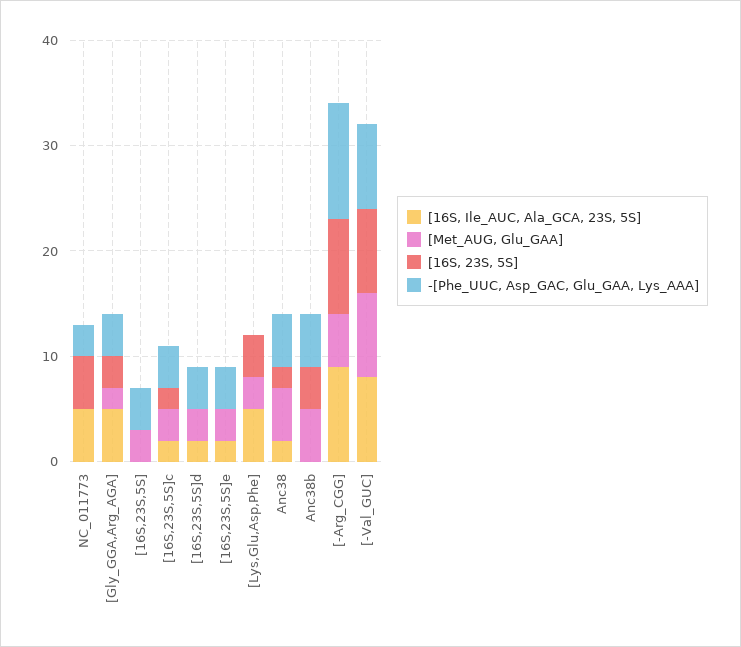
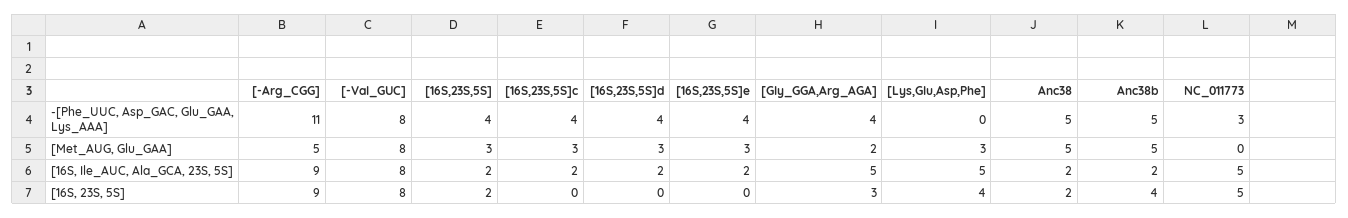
[16S, Ile_AUC, Ala_GCA, 23S, 5S], [16S,23S,5S]: 0 -> 2
[16S, 23S, 5S], [16S,23S,5S]: 0 -> 2
[16S, 23S, 5S], [16S,23S,5S]c: 2 -> 0
[16S, Ile_AUC, Ala_GCA, 23S, 5S], Anc38b: 0 -> 2

